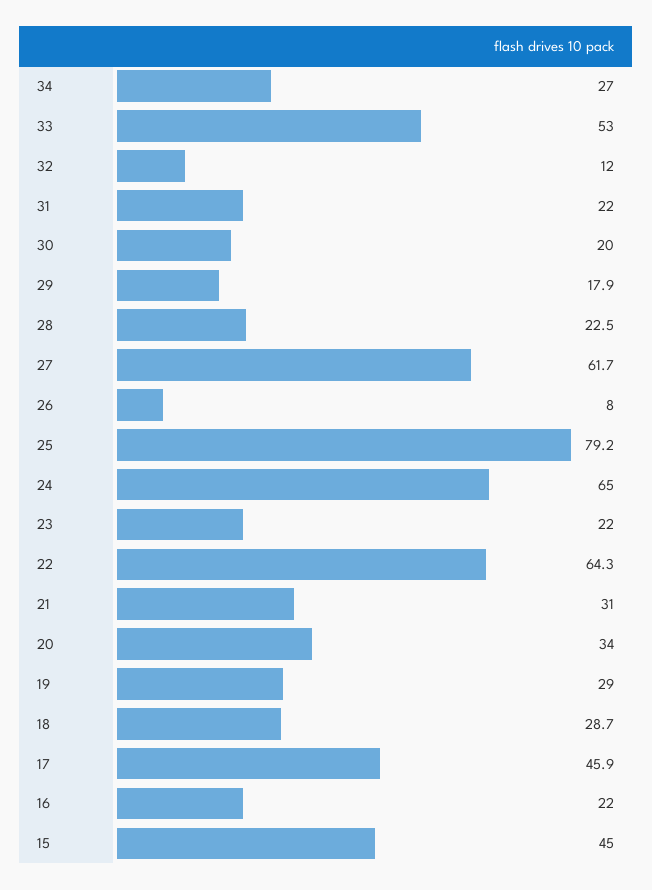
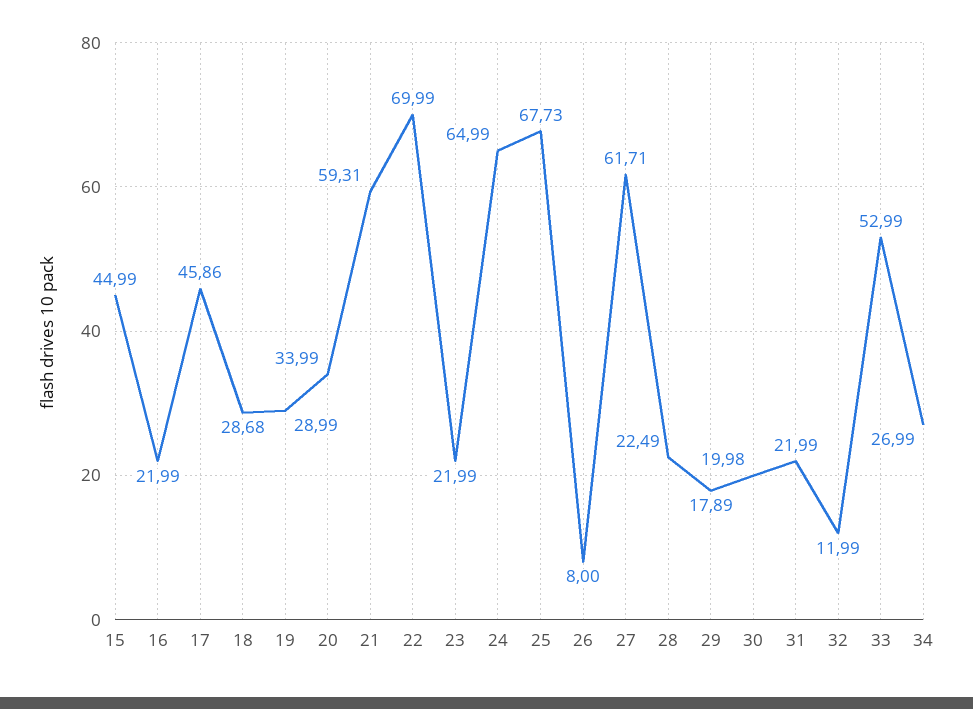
25: 79.2 -> 67.73
22: 64.3 -> 69.99
21: 31 -> 59.31

